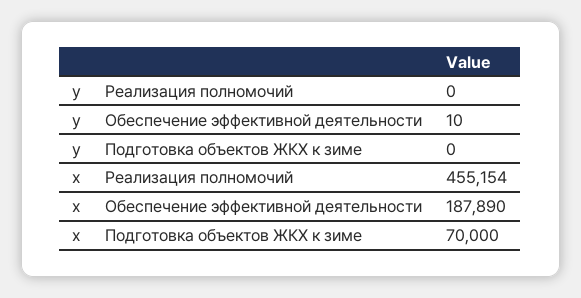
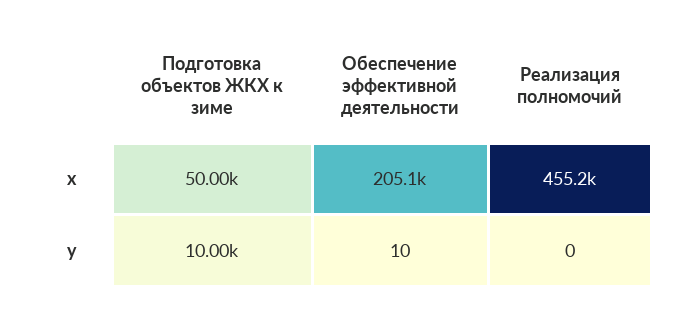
y, Подготовка объектов ЖКХ к зиме: 0 -> 10000
x, Обеспечение эффективной деятельности: 187890 -> 205100
x, Подготовка объектов ЖКХ к зиме: 70000 -> 50000

